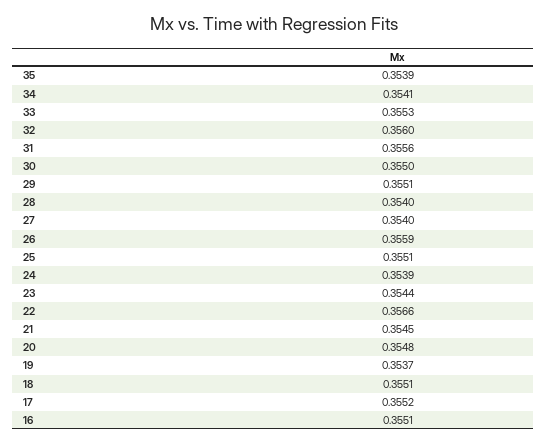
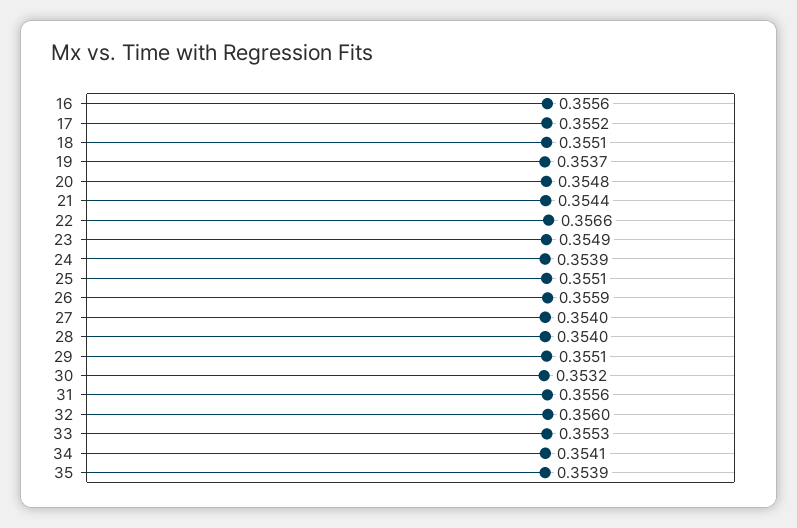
30: 0.355 -> 0.3532
23: 0.3544 -> 0.3549
21: 0.3545 -> 0.3544
16: 0.3551 -> 0.3556

